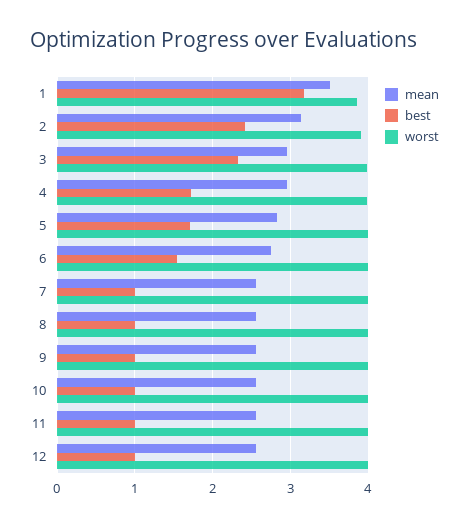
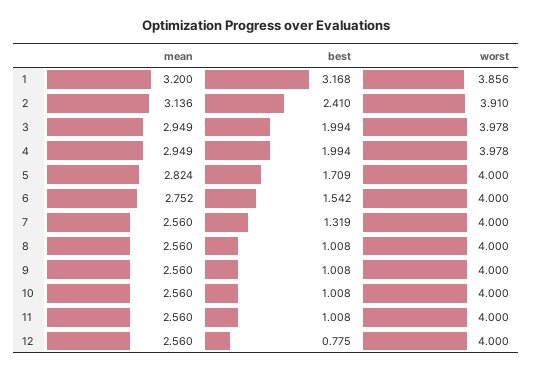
mean, 1: 3.5 -> 3.2
best, 3: 2.3 -> 1.994
best, 4: 1.7 -> 1.994
best, 7: 1 -> 1.319
best, 12: 1 -> 0.775

